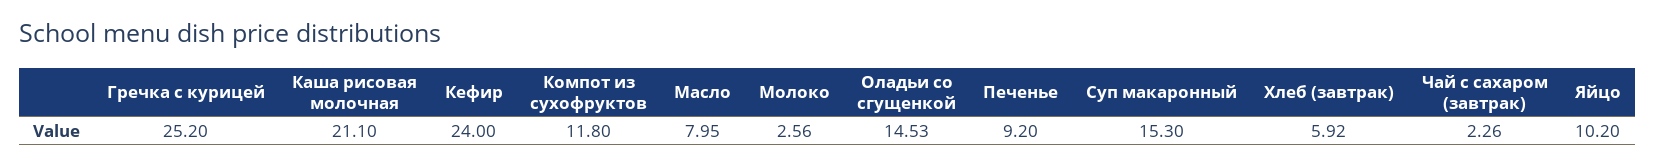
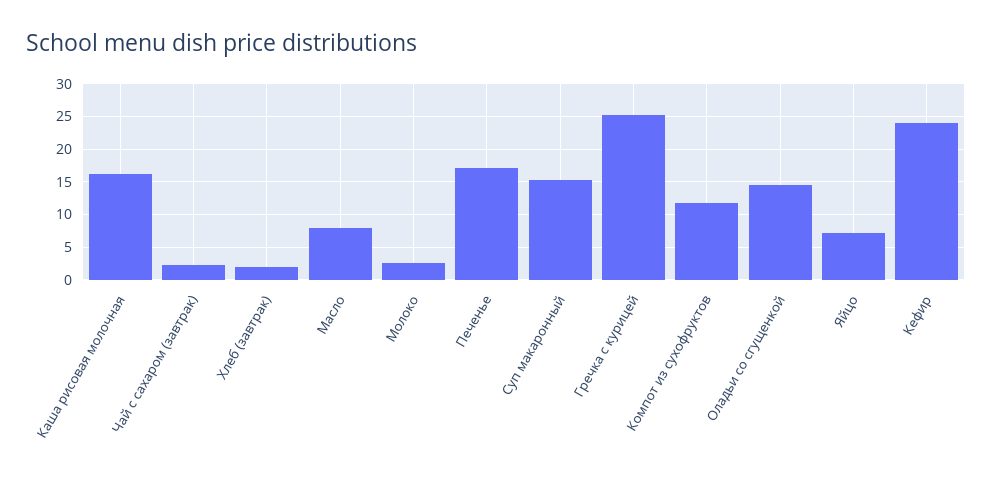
Каша рисовая молочная: 21.1 -> 16
Печенье: 9.2 -> 17
Хлеб (завтрак): 5.92 -> 2
Яйцо: 10.2 -> 7

